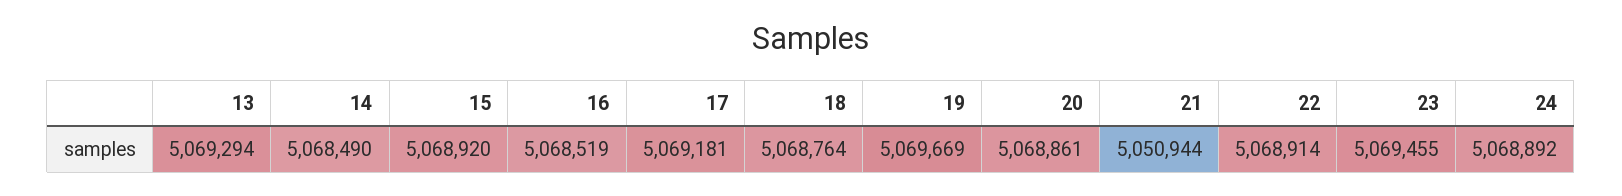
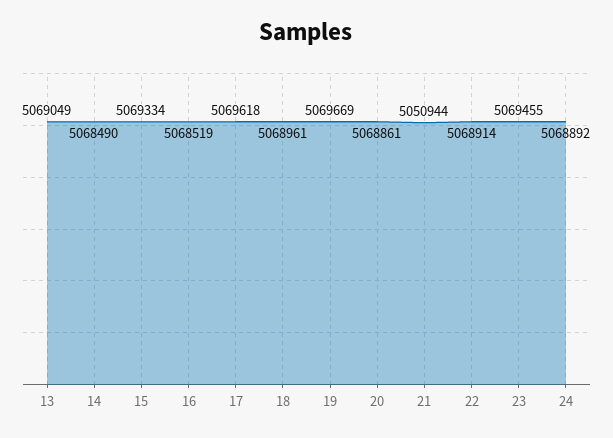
13: 5069294 -> 5069049
15: 5068920 -> 5069334
17: 5069181 -> 5069618
18: 5068764 -> 5068961

